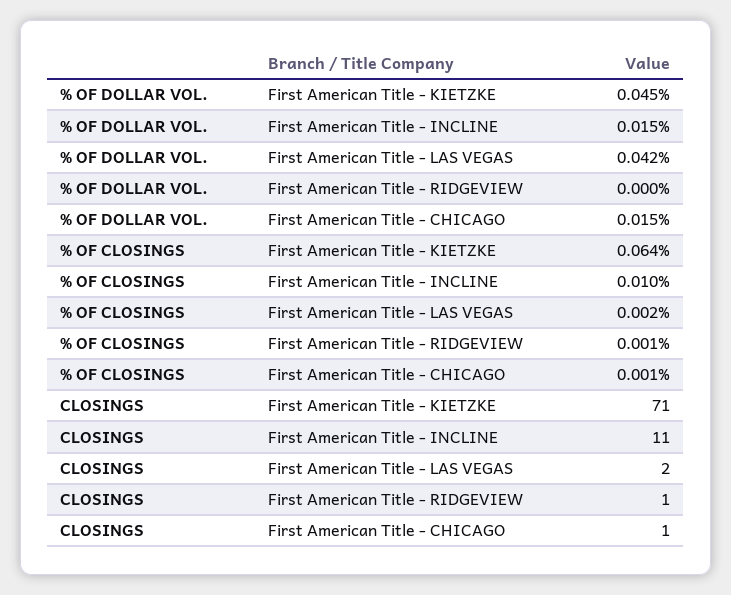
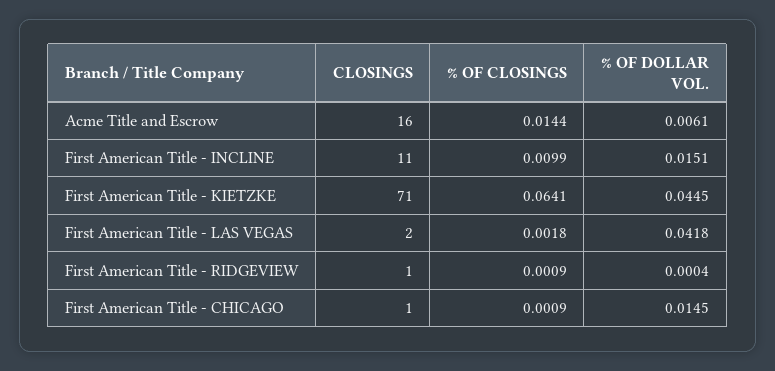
CLOSINGS, Acme Title and Escrow: none -> 16
% OF CLOSINGS, Acme Title and Escrow: none -> 0.0144
% OF DOLLAR VOL., Acme Title and Escrow: none -> 0.0061

